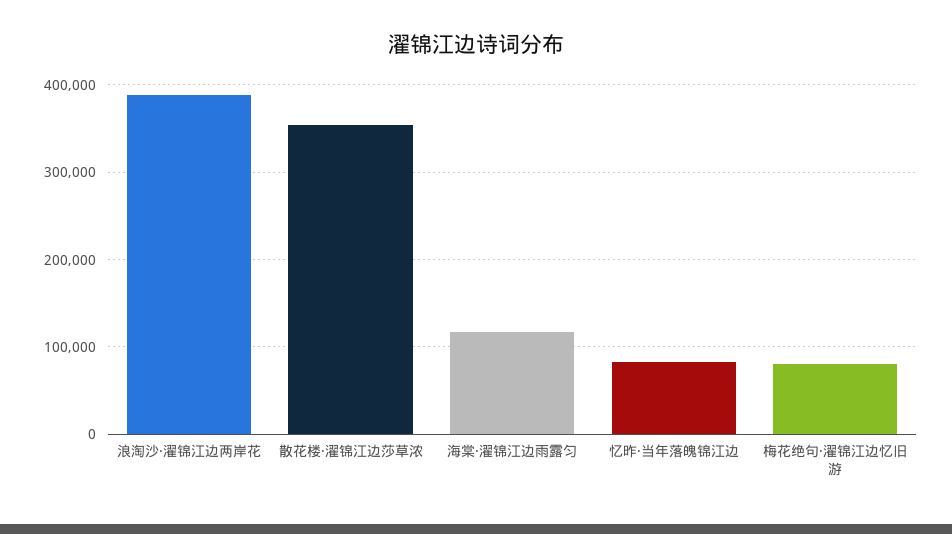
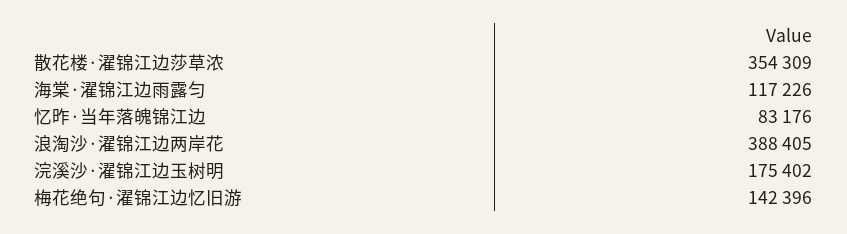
梅花绝句·濯锦江边忆旧游: 80000 -> 142396
浣溪沙·濯锦江边玉树明: none -> 175402

